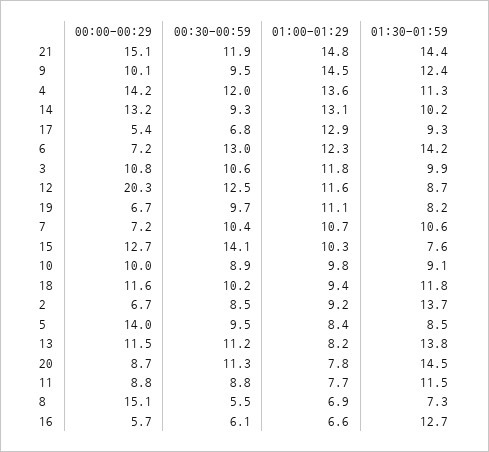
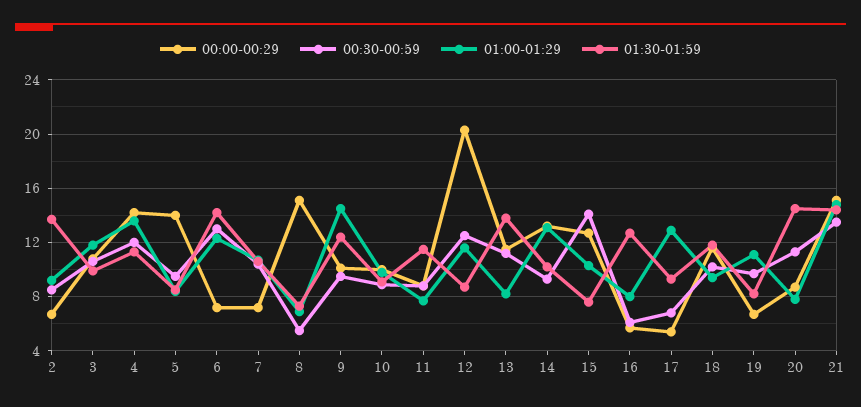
00:30-00:59, 21: 11.9 -> 13.5
01:00-01:29, 16: 6.6 -> 8

